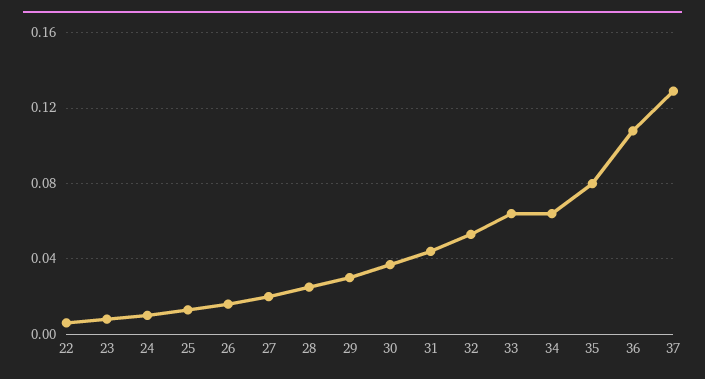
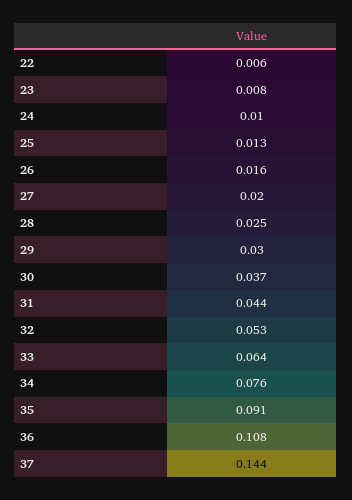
34: 0.065 -> 0.076
35: 0.08 -> 0.091
37: 0.13 -> 0.144

